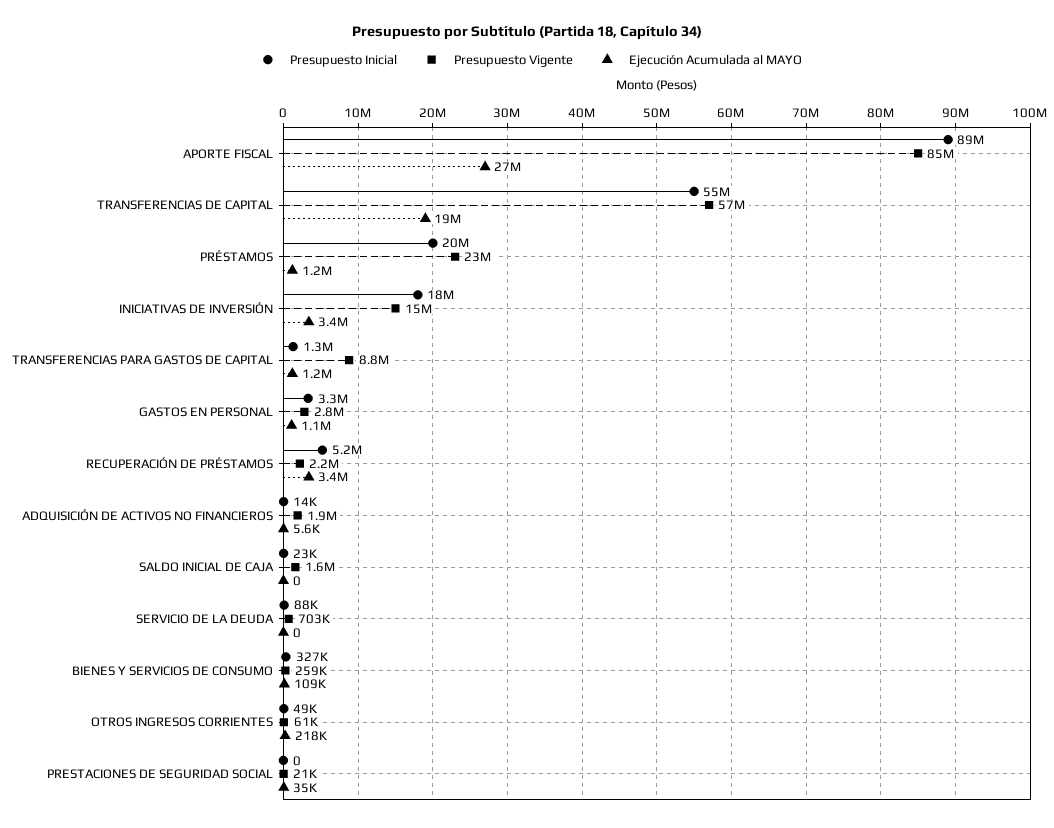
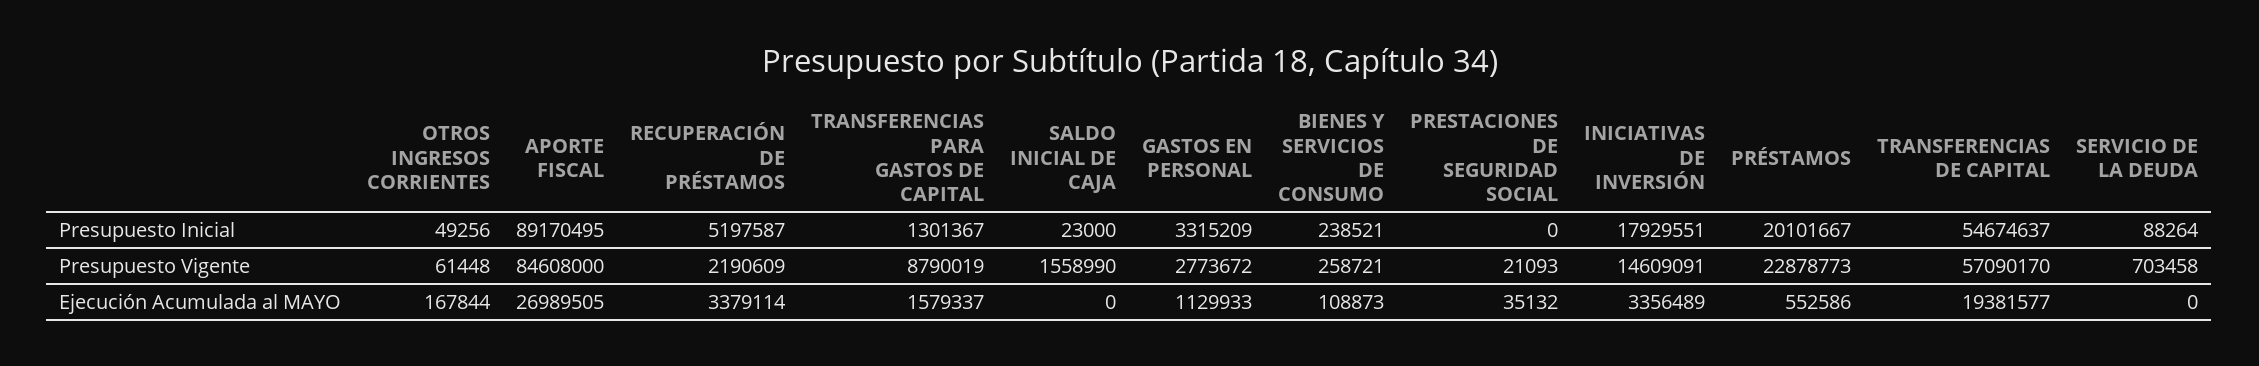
Ejecución Acumulada al MAYO, PRÉSTAMOS: 1200000 -> 552586
Ejecución Acumulada al MAYO, TRANSFERENCIAS PARA GASTOS DE CAPITAL: 1200000 -> 1579337
Presupuesto Inicial, ADQUISICIÓN DE ACTIVOS NO FINANCIEROS: 14000 -> none
Presupuesto Vigente, ADQUISICIÓN DE ACTIVOS NO FINANCIEROS: 1900000 -> none
Ejecución Acumulada al MAYO, ADQUISICIÓN DE ACTIVOS NO FINANCIEROS: 5600 -> none
Presupuesto Inicial, BIENES Y SERVICIOS DE CONSUMO: 327000 -> 238521
Ejecución Acumulada al MAYO, OTROS INGRESOS CORRIENTES: 218000 -> 167844

